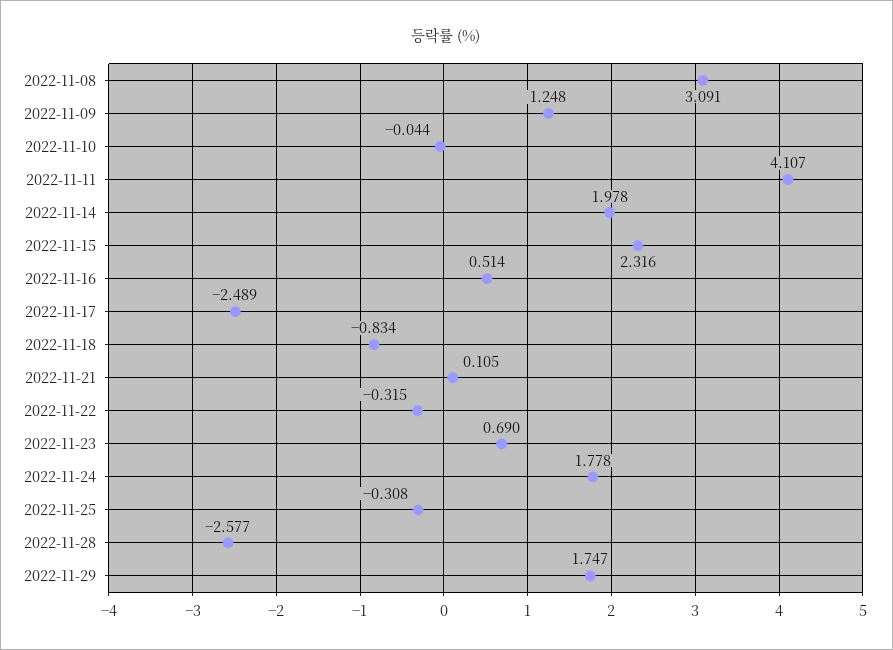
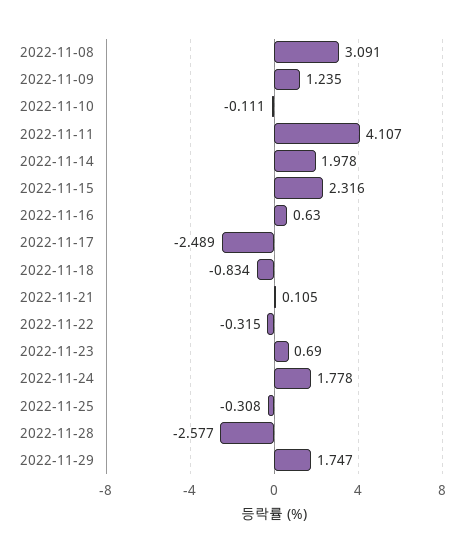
2022-11-09: 1.248 -> 1.235
2022-11-10: -0.044 -> -0.111
2022-11-16: 0.514 -> 0.63

